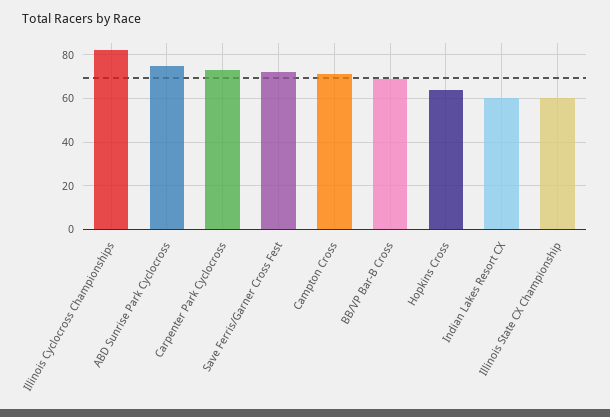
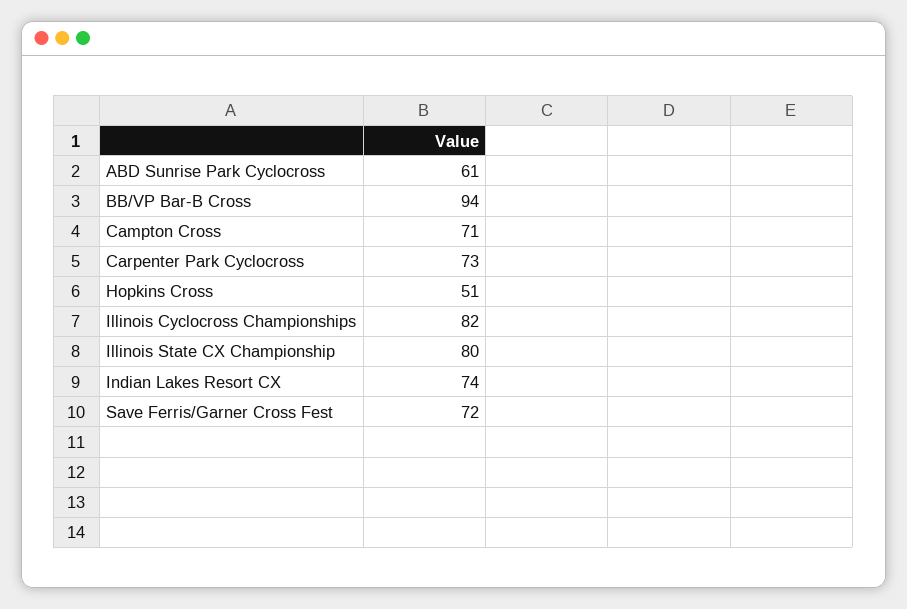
ABD Sunrise Park Cyclocross: 75 -> 61
BB/VP Bar-B Cross: 70 -> 94
Hopkins Cross: 65 -> 51
Indian Lakes Resort CX: 60 -> 74
Illinois State CX Championship: 60 -> 80

